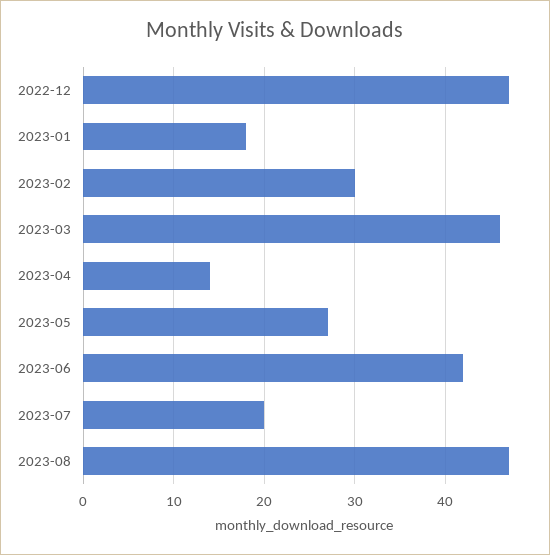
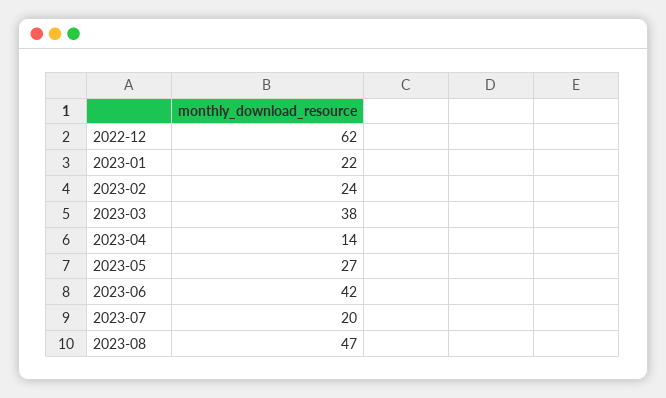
2022-12: 47 -> 62
2023-01: 18 -> 22
2023-02: 30 -> 24
2023-03: 46 -> 38

